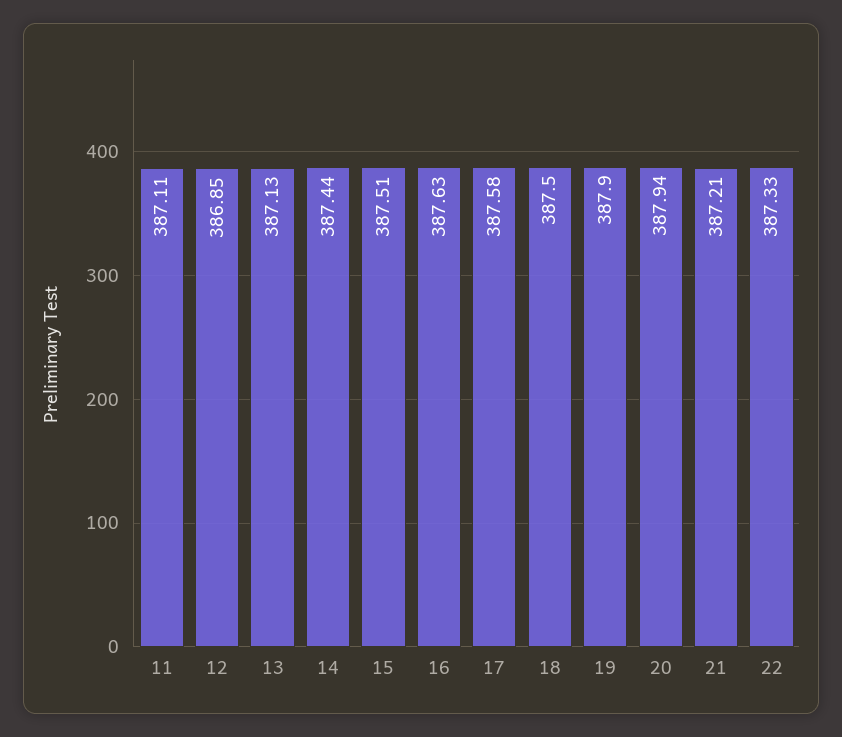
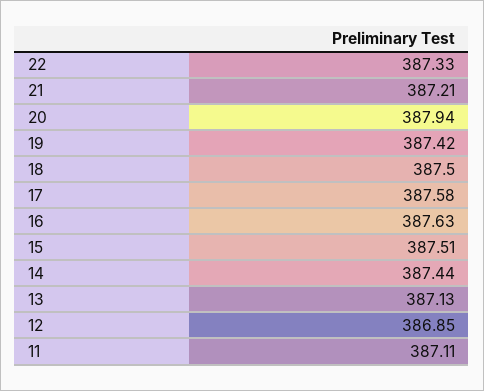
19: 387.9 -> 387.42

